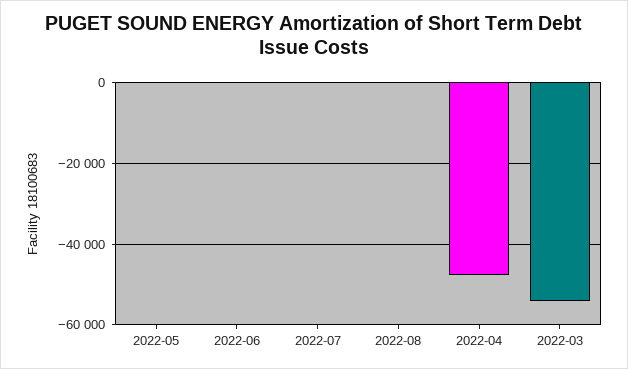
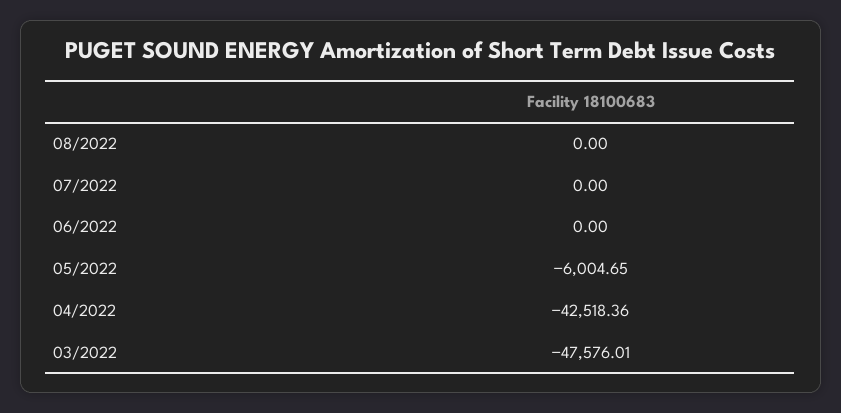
2022-05: 0 -> -6004.65
2022-04: -48000 -> -42518.36
2022-03: -54000 -> -47576.01

